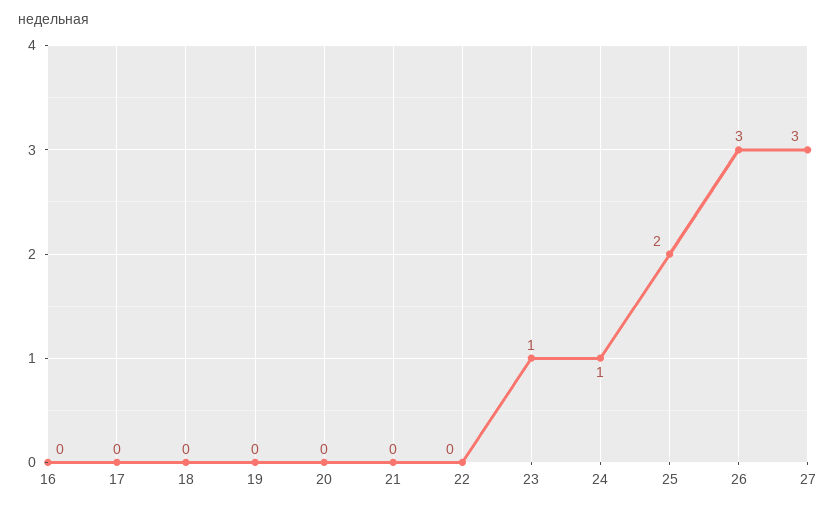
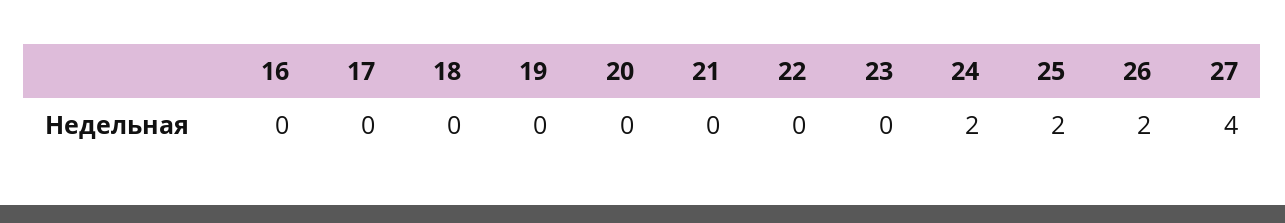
23: 1 -> 0
24: 1 -> 2
26: 3 -> 2
27: 3 -> 4

